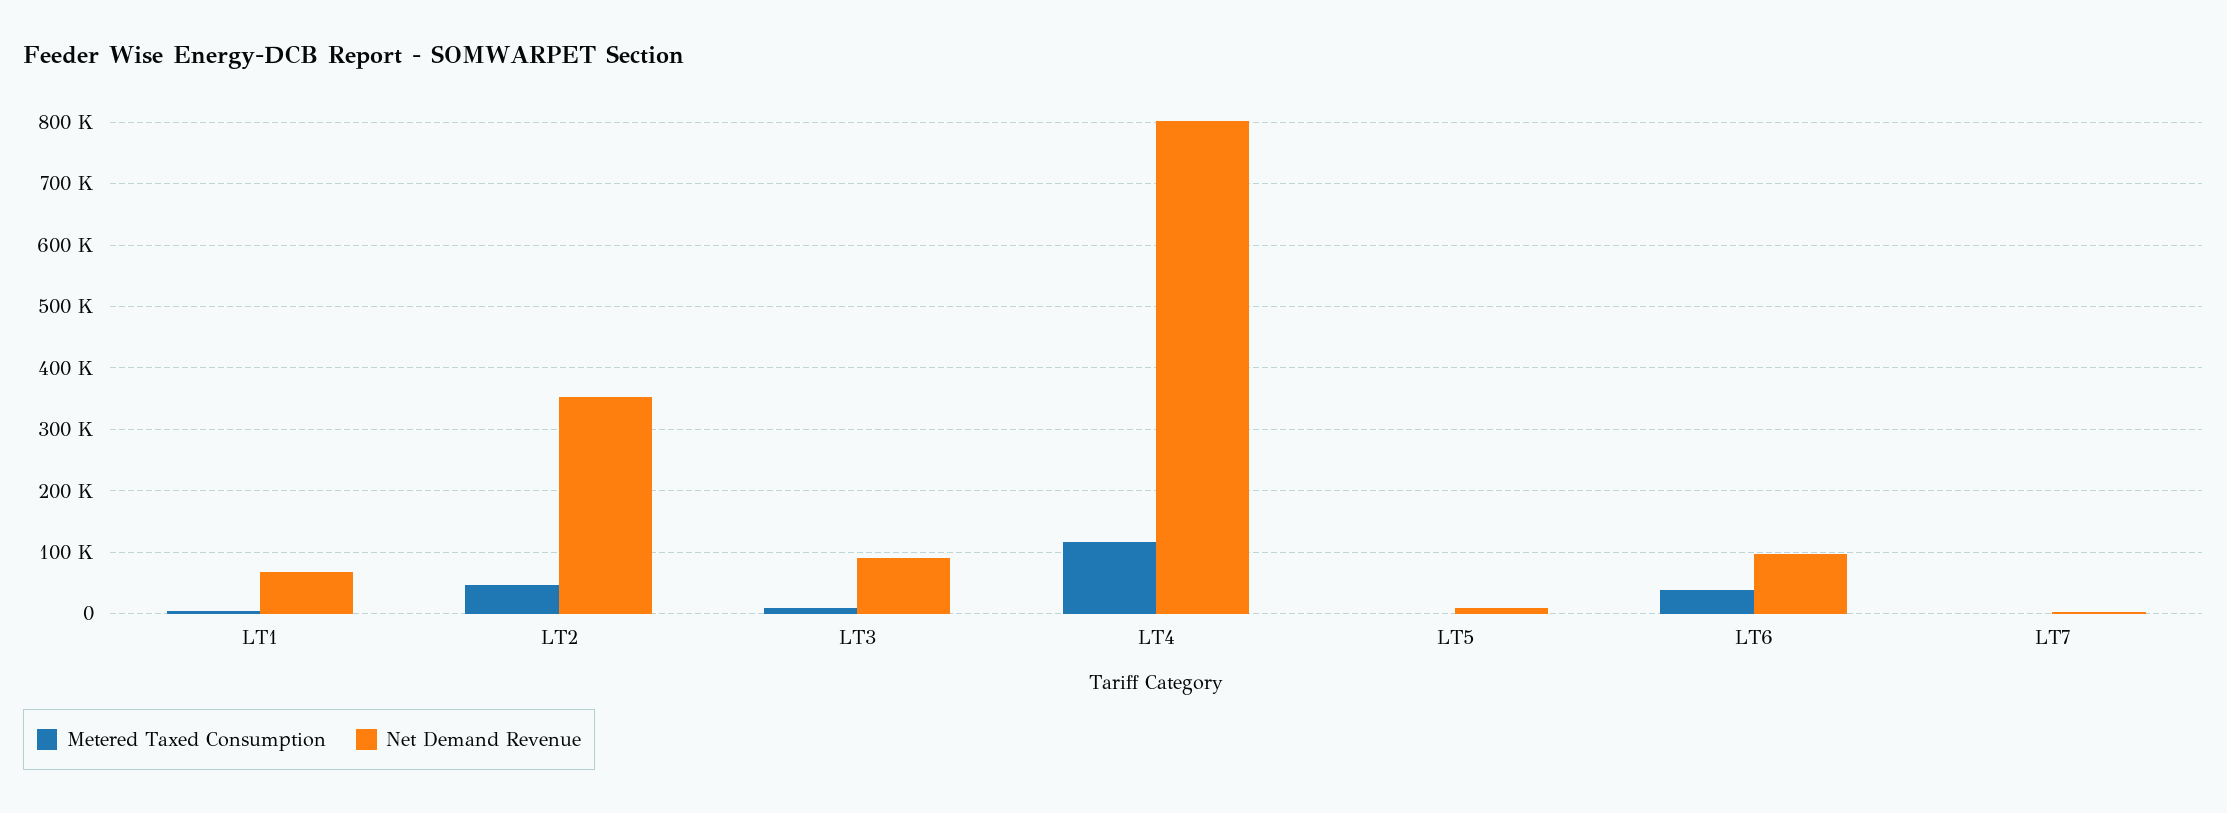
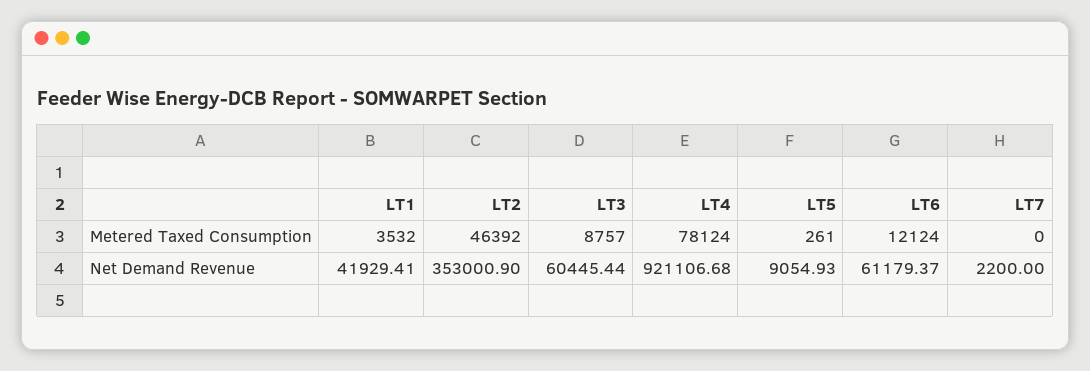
Net Demand Revenue, LT1: 70000 -> 41929.41
Net Demand Revenue, LT3: 90000 -> 60445.44
Metered Taxed Consumption, LT4: 120000 -> 78124
Net Demand Revenue, LT4: 800000 -> 921106.68
Metered Taxed Consumption, LT6: 40000 -> 12124
Net Demand Revenue, LT6: 100000 -> 61179.37

